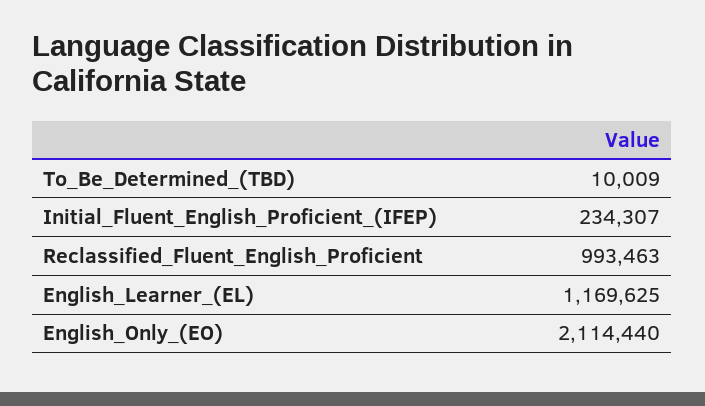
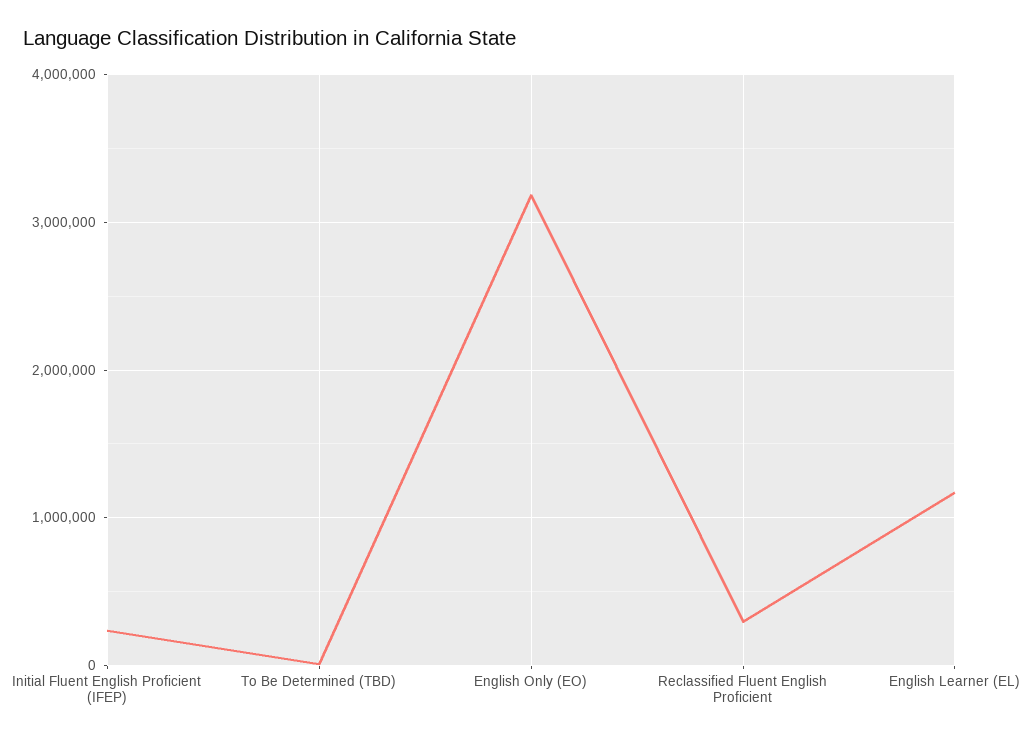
Reclassified_Fluent_English_Proficient: 993463 -> 300000
English_Only_(EO): 2114440 -> 3200000

